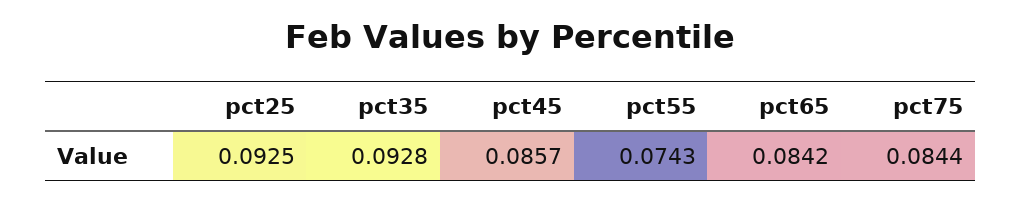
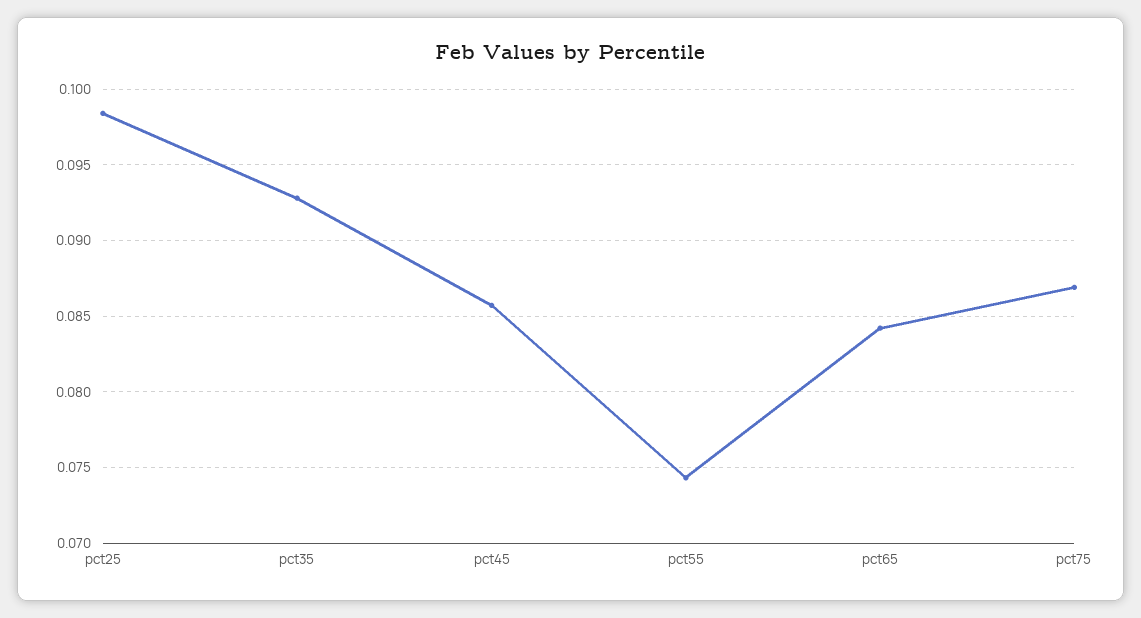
pct25: 0.0925 -> 0.0985
pct75: 0.0844 -> 0.087

